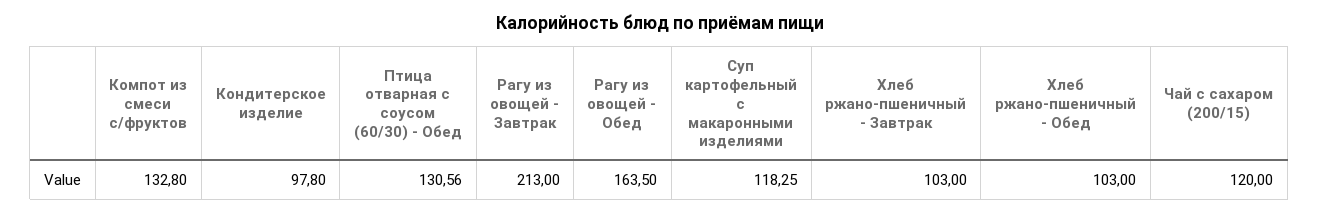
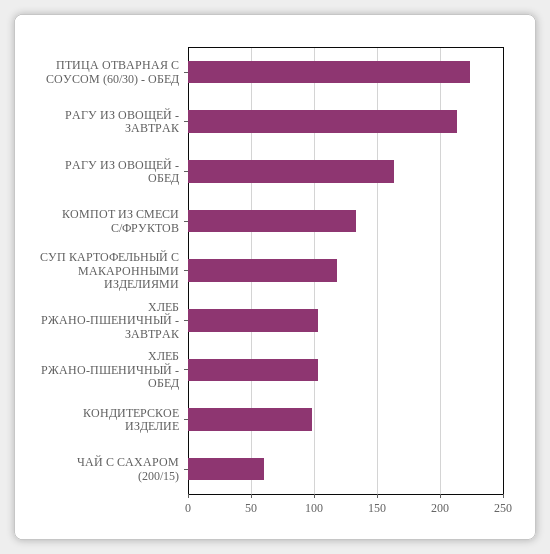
Птица отварная с соусом (60/30) - Обед: 130.56 -> 225
Чай с сахаром (200/15): 120 -> 60

